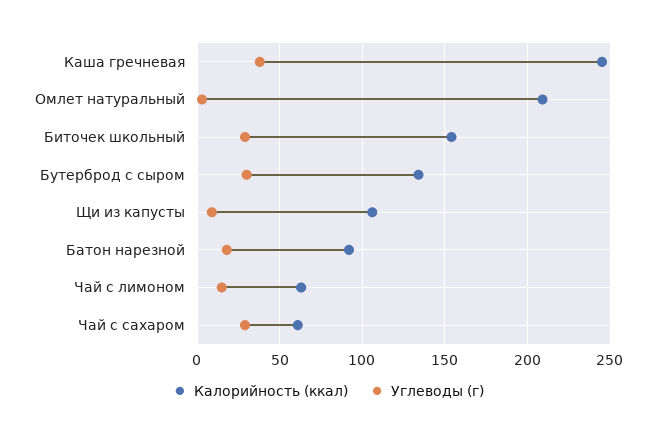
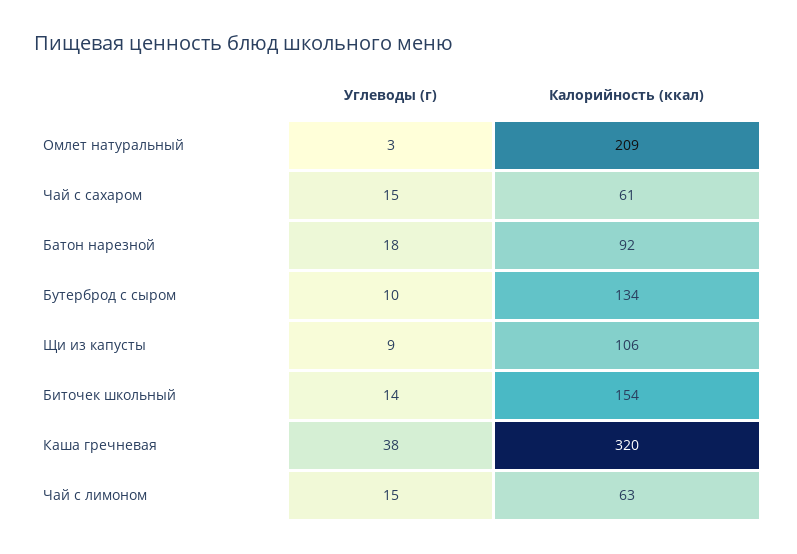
Калорийность (ккал), Каша гречневая: 245 -> 320
Углеводы (г), Биточек школьный: 30 -> 14
Углеводы (г), Бутерброд с сыром: 30 -> 10
Углеводы (г), Чай с сахаром: 30 -> 15

